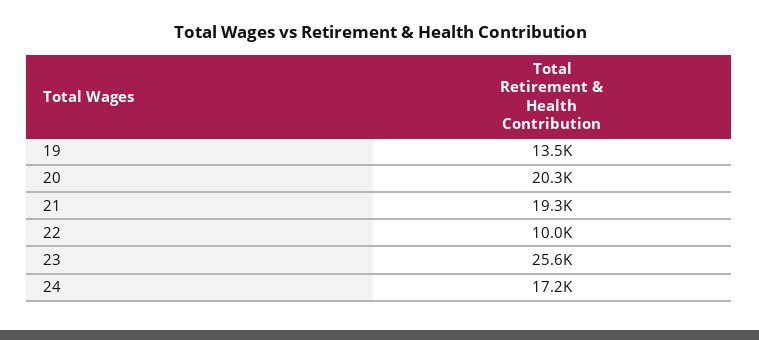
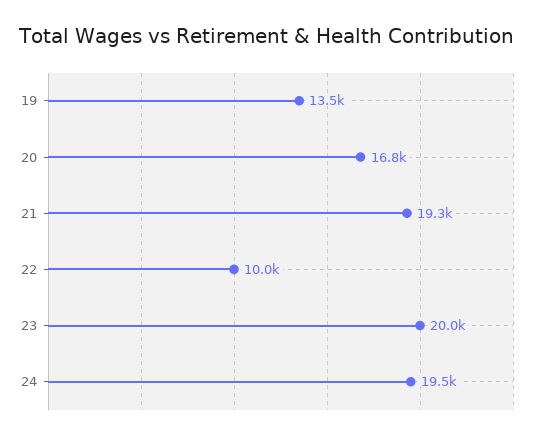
20: 20300 -> 16800
23: 25600 -> 20000
24: 17200 -> 19500

